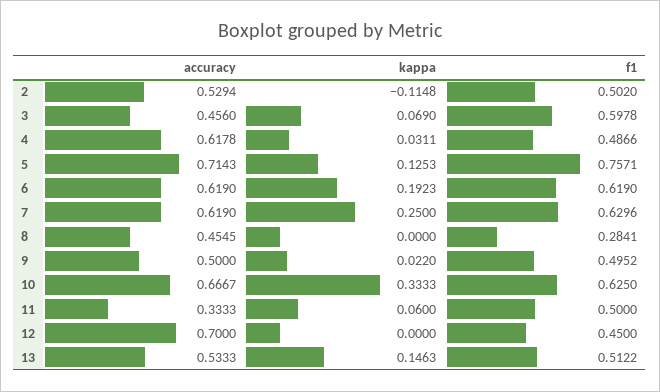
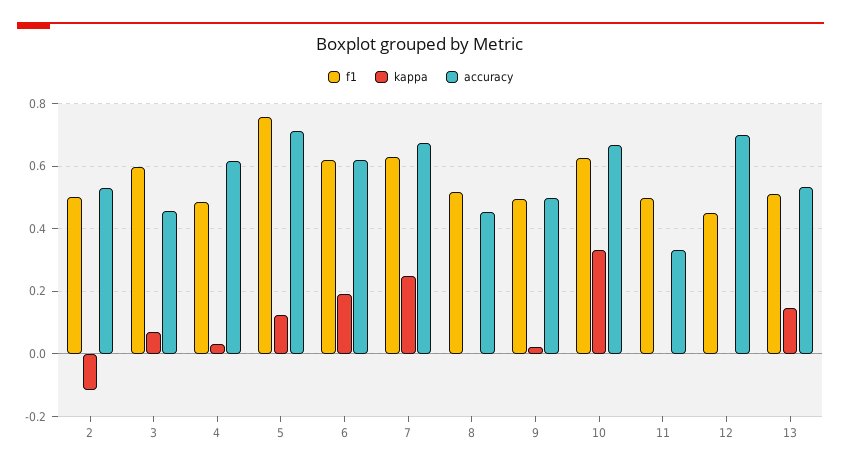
accuracy, 7: 0.619 -> 0.68
f1, 8: 0.2841 -> 0.52
kappa, 11: 0.06 -> 0

